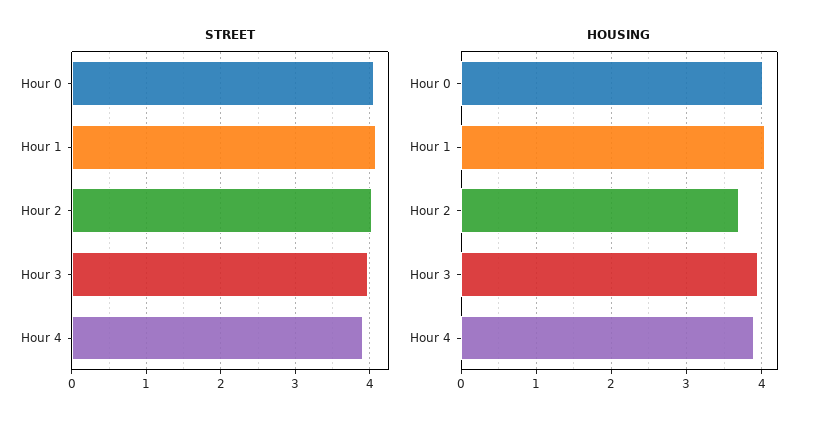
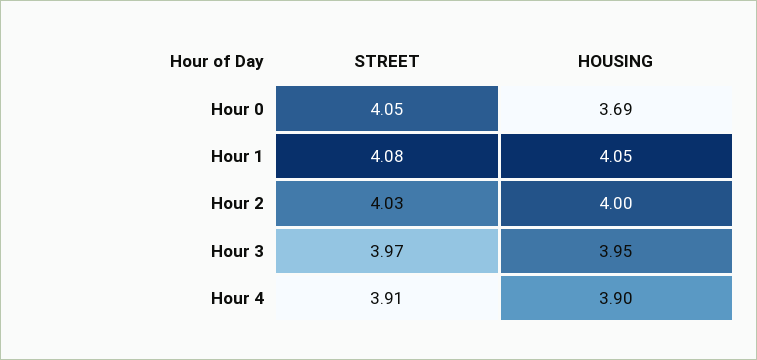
HOUSING, Hour 0: 4 -> 3.69
HOUSING, Hour 2: 3.7 -> 4

